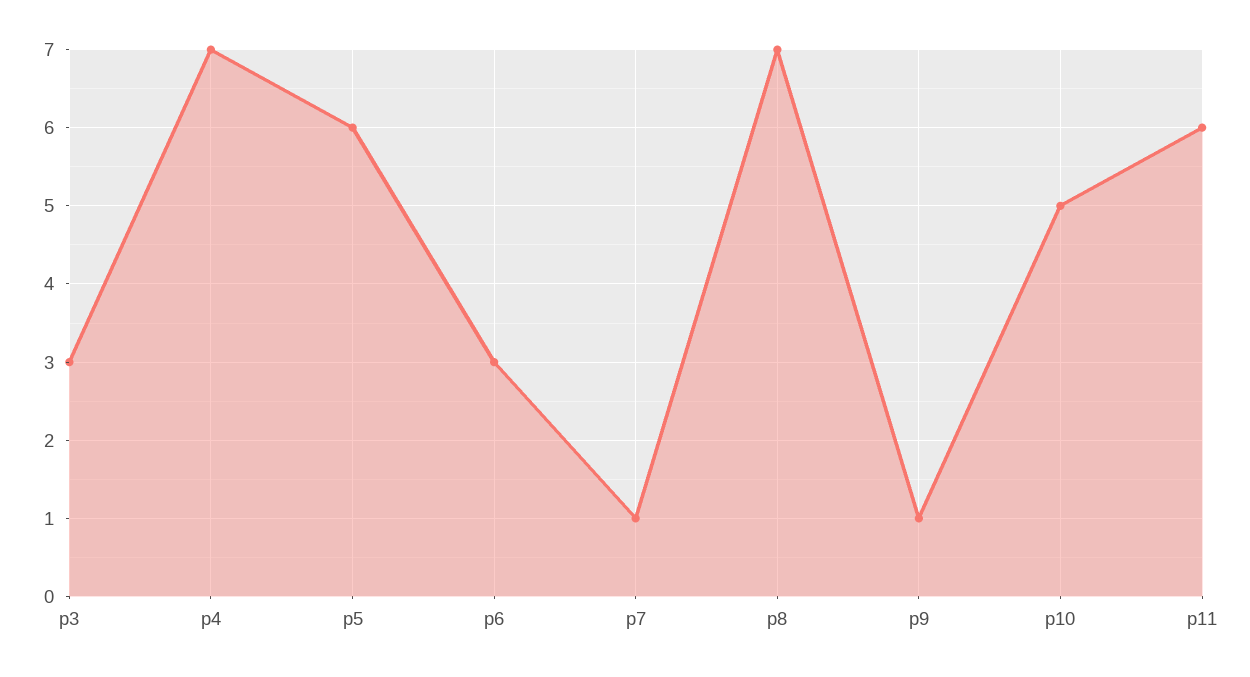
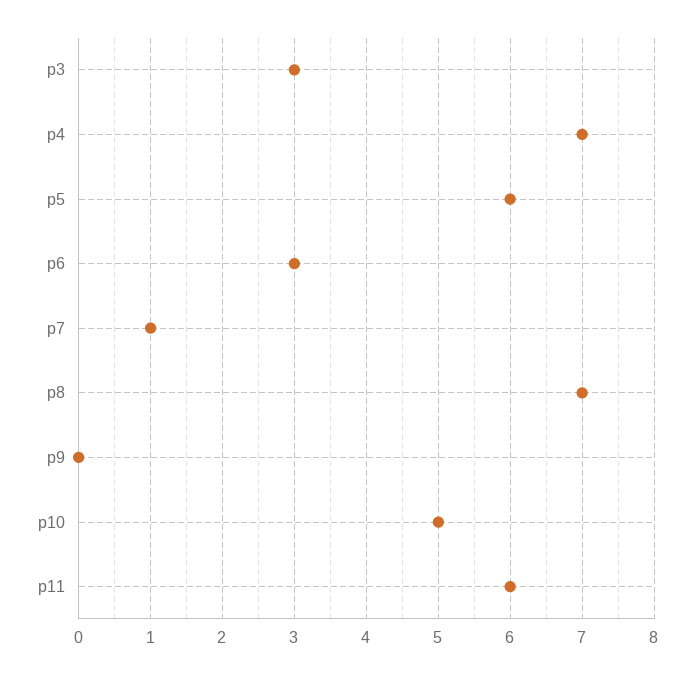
p9: 1 -> 0

